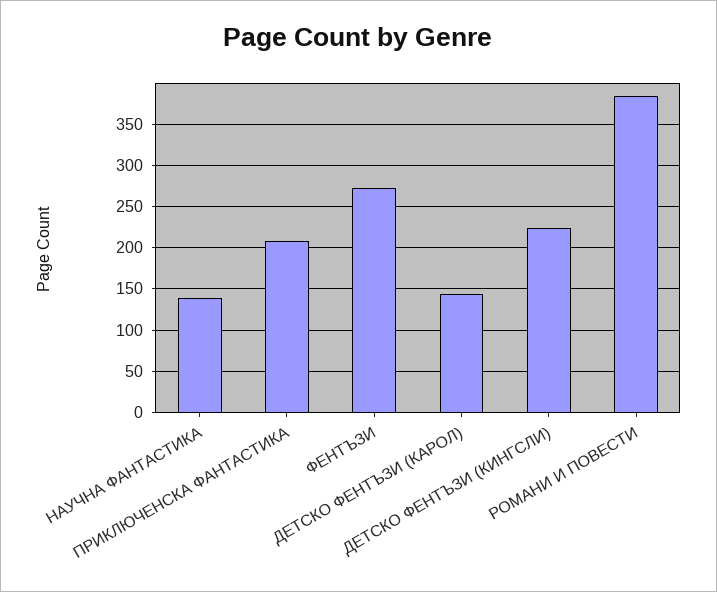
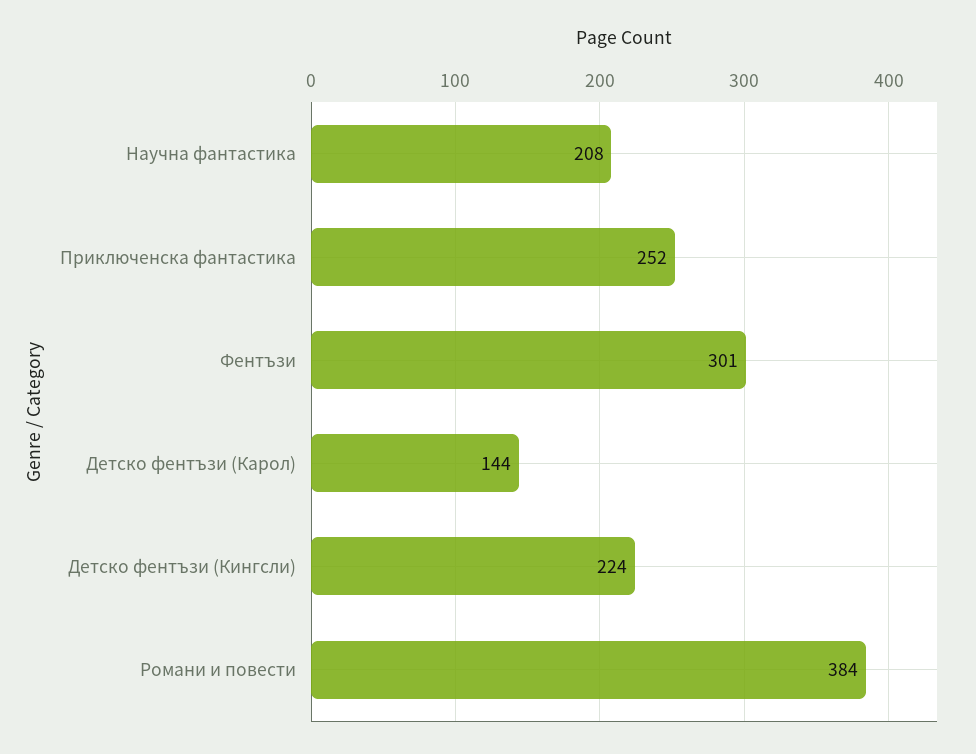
НАУЧНА ФАНТАСТИКА: 140 -> 208
ПРИКЛЮЧЕНСКА ФАНТАСТИКА: 210 -> 252
ФЕНТЪЗИ: 270 -> 301

